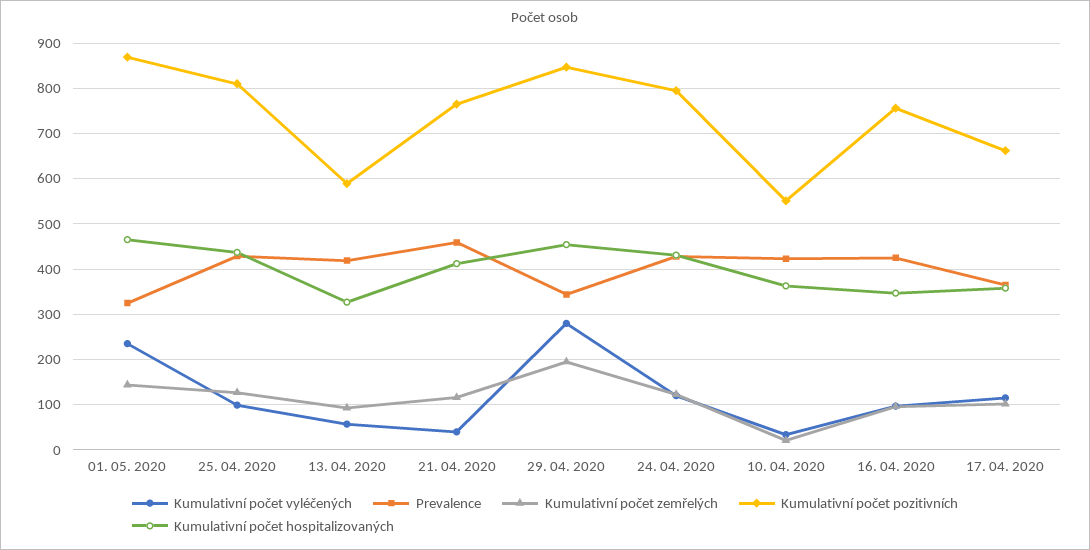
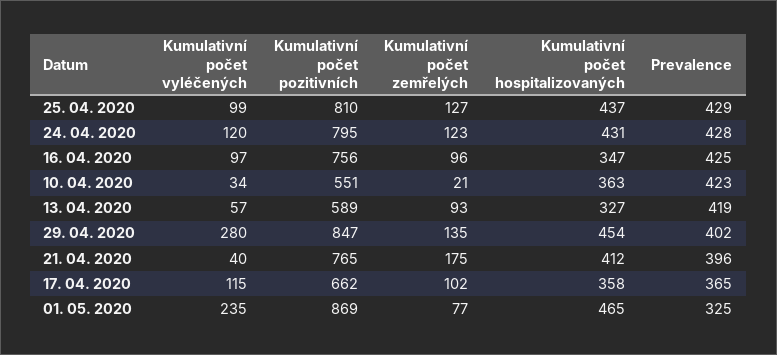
Kumulativní počet zemřelých, 01. 05. 2020: 140 -> 77
Prevalence, 21. 04. 2020: 460 -> 396
Kumulativní počet zemřelých, 21. 04. 2020: 120 -> 175
Prevalence, 29. 04. 2020: 340 -> 402
Kumulativní počet zemřelých, 29. 04. 2020: 200 -> 135

